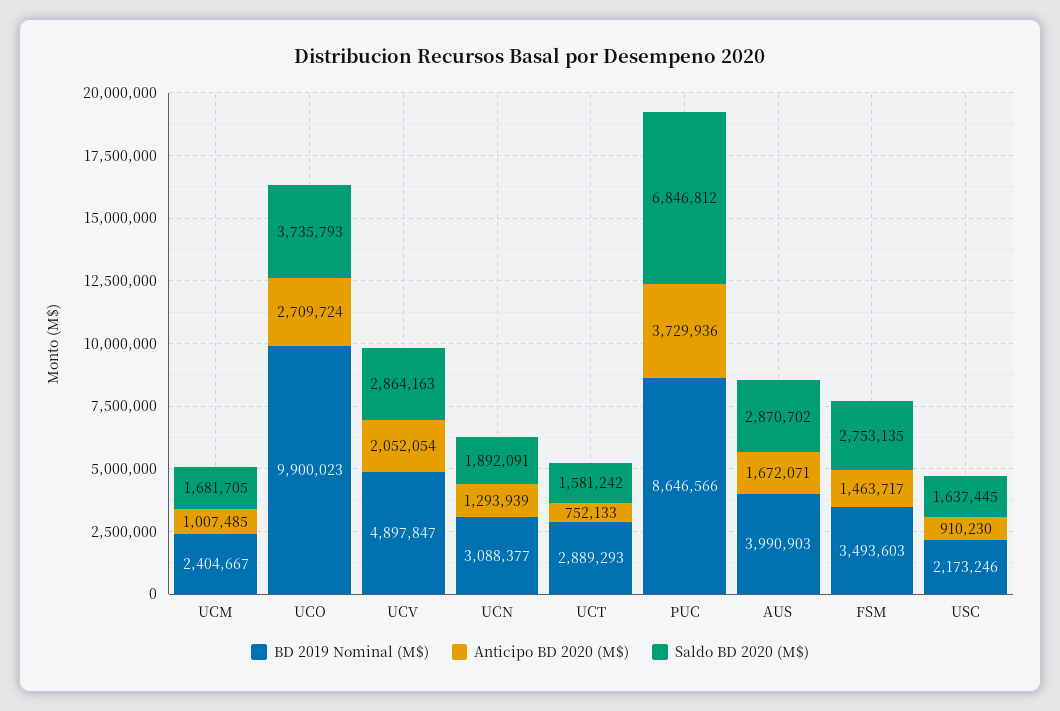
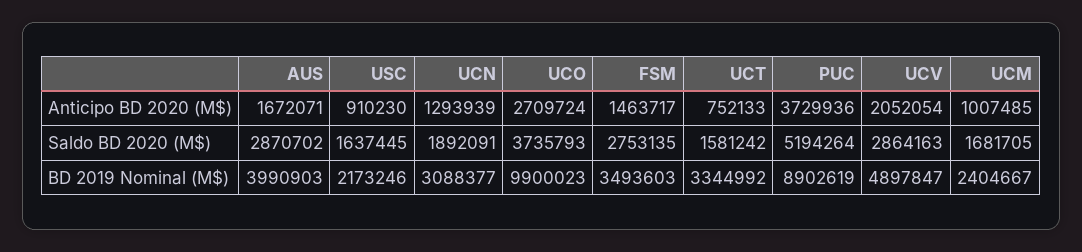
BD 2019 Nominal (M$), UCT: 2889293 -> 3344992
BD 2019 Nominal (M$), PUC: 8646566 -> 8902619
Saldo BD 2020 (M$), PUC: 6846812 -> 5194264

